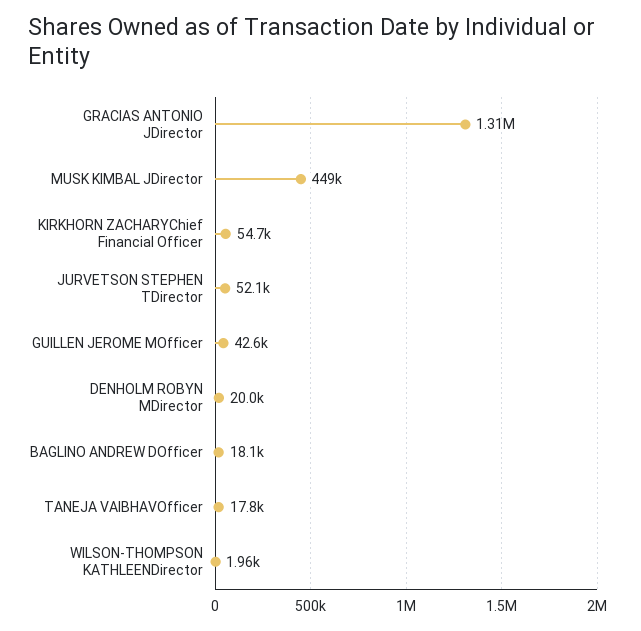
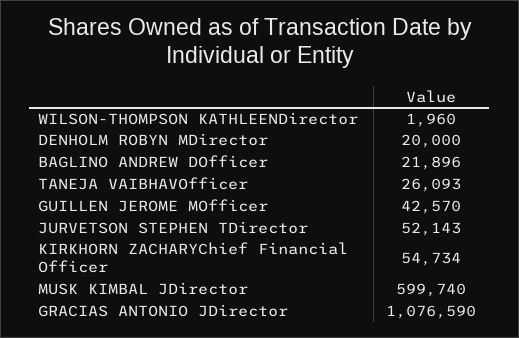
GRACIAS ANTONIO JDirector: 1310000 -> 1076590
MUSK KIMBAL JDirector: 449000 -> 599740
BAGLINO ANDREW DOfficer: 18100 -> 21896
TANEJA VAIBHAVOfficer: 17800 -> 26093

